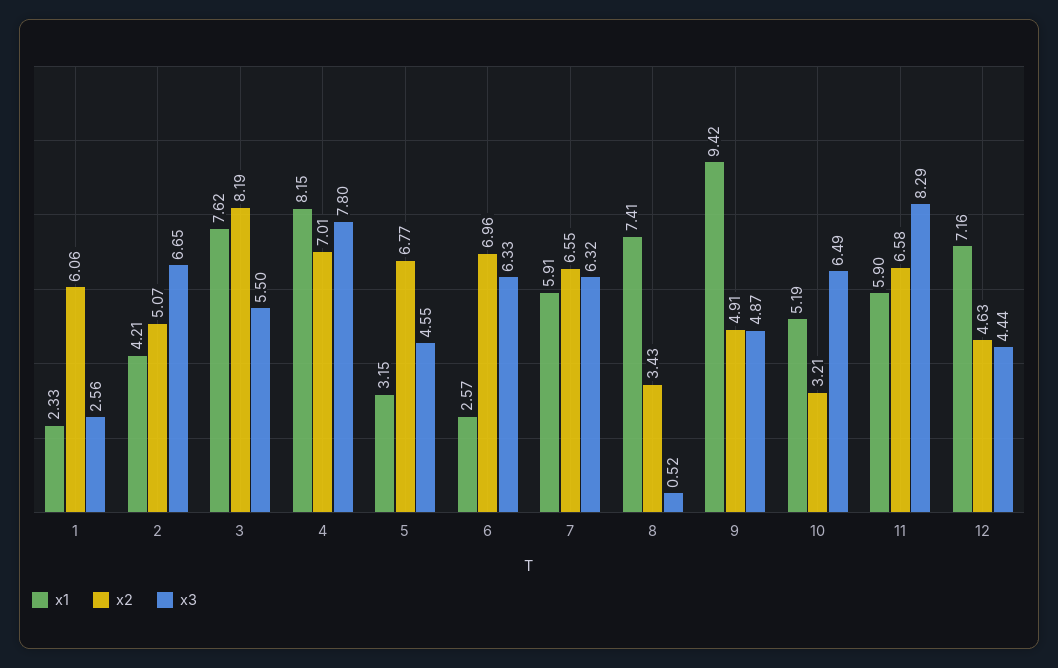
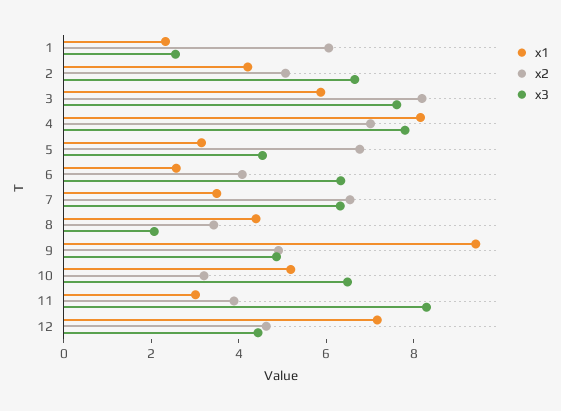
x1, 3: 7.62 -> 6
x3, 3: 5.5 -> 7.5
x2, 6: 6.96 -> 4
x1, 7: 5.91 -> 3.5
x1, 8: 7.41 -> 4.5
x3, 8: 0.52 -> 2
x1, 11: 5.9 -> 3
x2, 11: 6.58 -> 4

